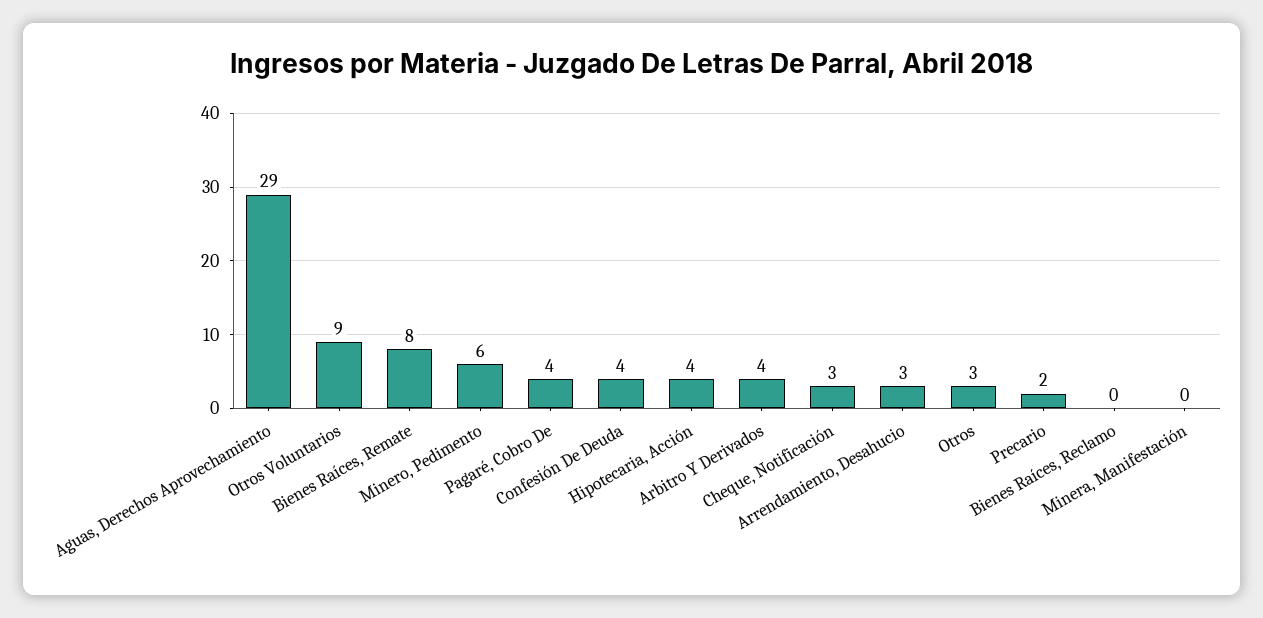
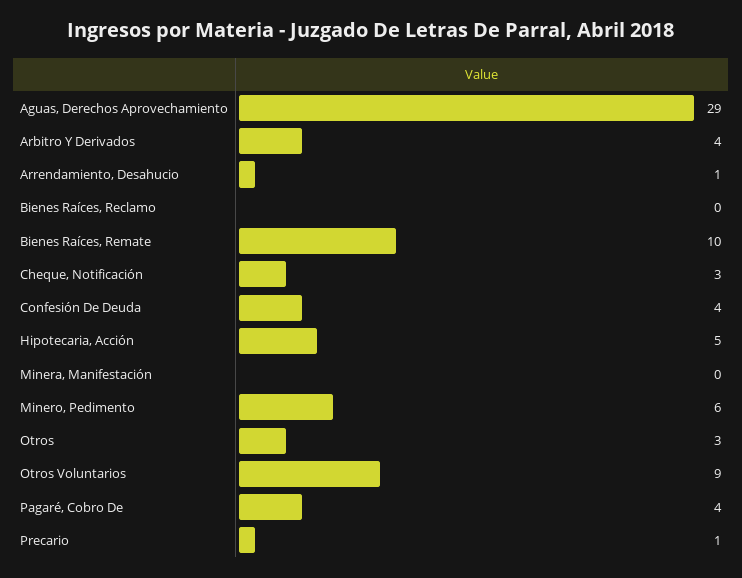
Bienes Raíces, Remate: 8 -> 10
Hipotecaria, Acción: 4 -> 5
Arrendamiento, Desahucio: 3 -> 1
Precario: 2 -> 1

